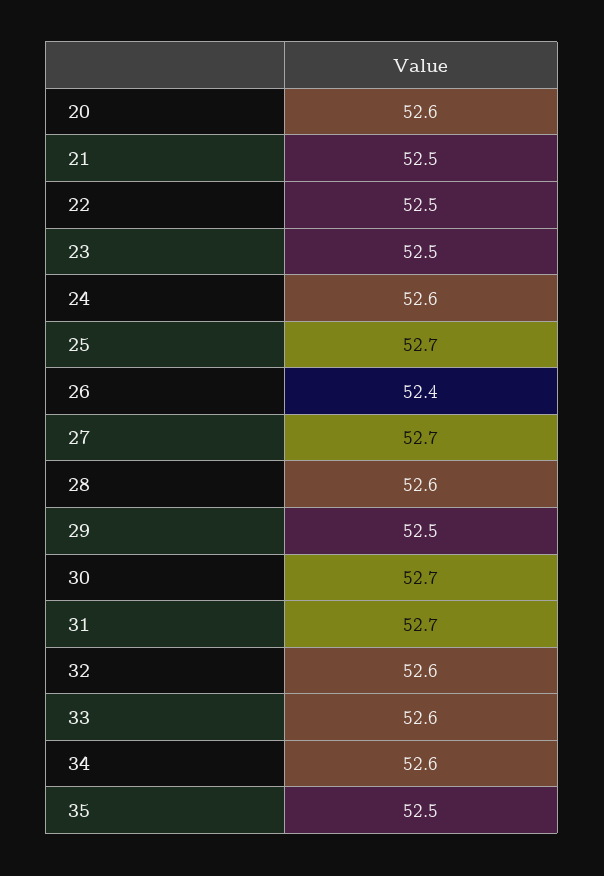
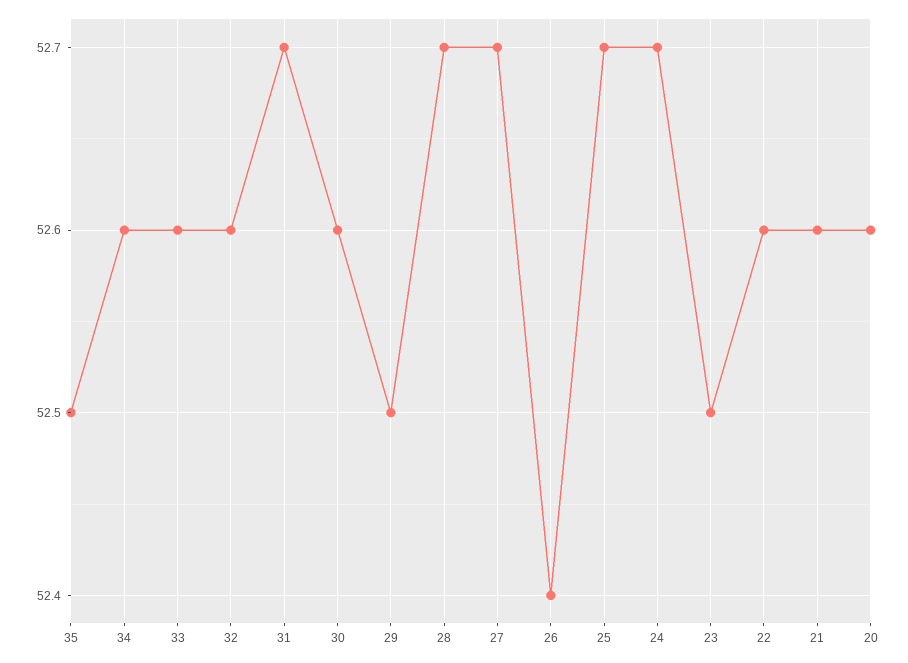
21: 52.5 -> 52.6
22: 52.5 -> 52.6
24: 52.6 -> 52.7
28: 52.6 -> 52.7
30: 52.7 -> 52.6

